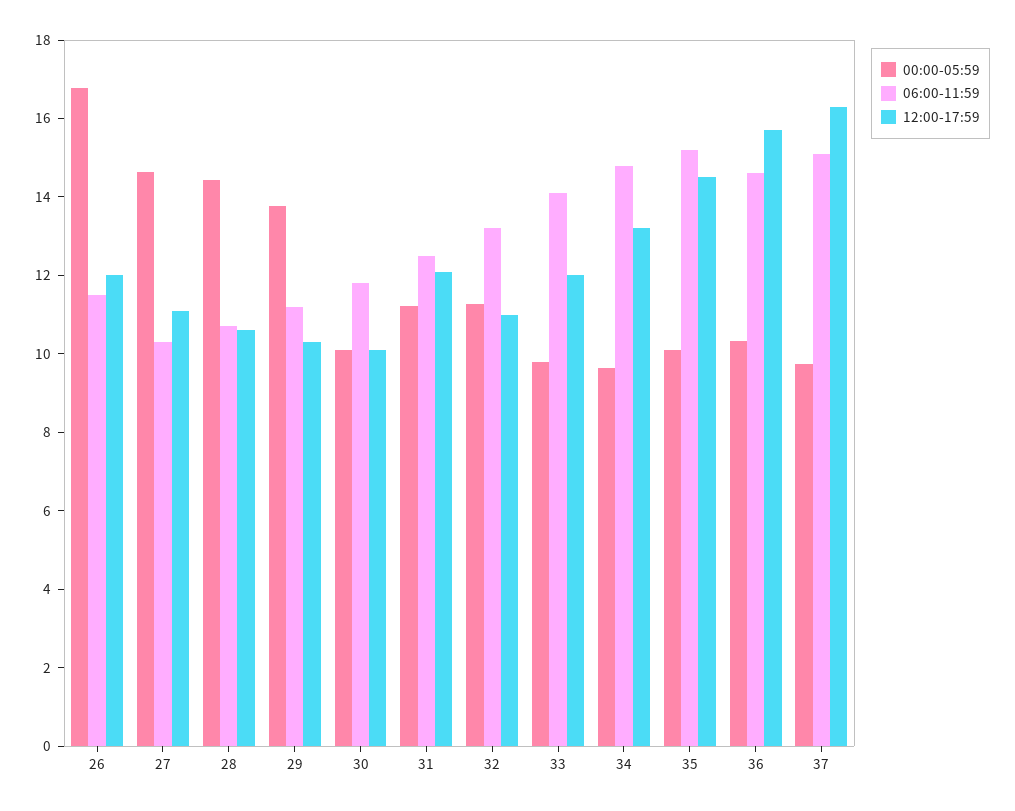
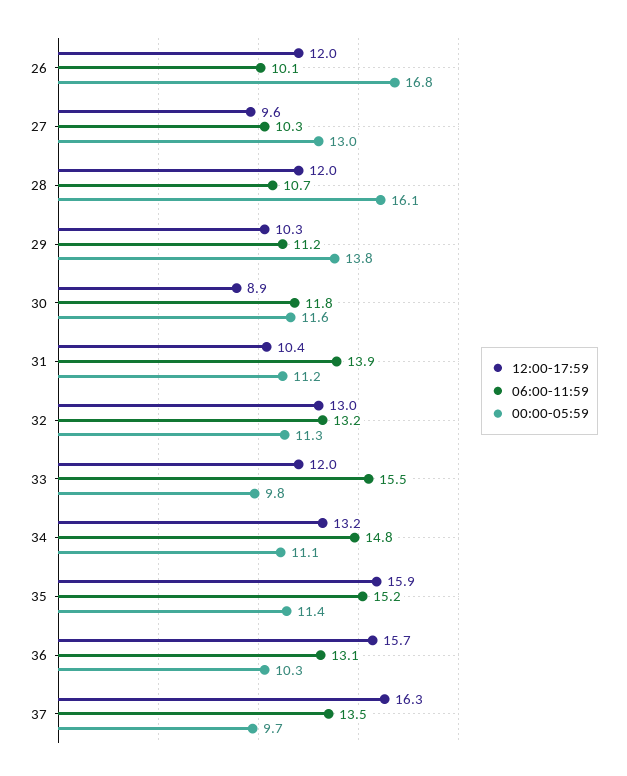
06:00-11:59, 26: 11.5 -> 10.1
00:00-05:59, 27: 14.5 -> 13
12:00-17:59, 27: 11 -> 9.6
00:00-05:59, 28: 14.5 -> 16.1
12:00-17:59, 28: 10.5 -> 12
00:00-05:59, 30: 10 -> 11.6
12:00-17:59, 30: 10 -> 8.9
06:00-11:59, 31: 12.5 -> 13.9
12:00-17:59, 31: 12 -> 10.4
12:00-17:59, 32: 11 -> 13
06:00-11:59, 33: 14 -> 15.5
00:00-05:59, 34: 9.5 -> 11.1
00:00-05:59, 35: 10 -> 11.4
12:00-17:59, 35: 14.5 -> 15.9
06:00-11:59, 36: 14.5 -> 13.1
06:00-11:59, 37: 15 -> 13.5

